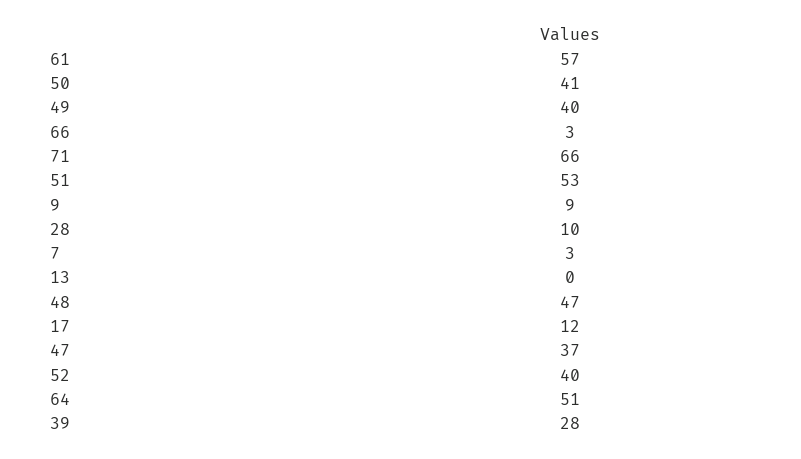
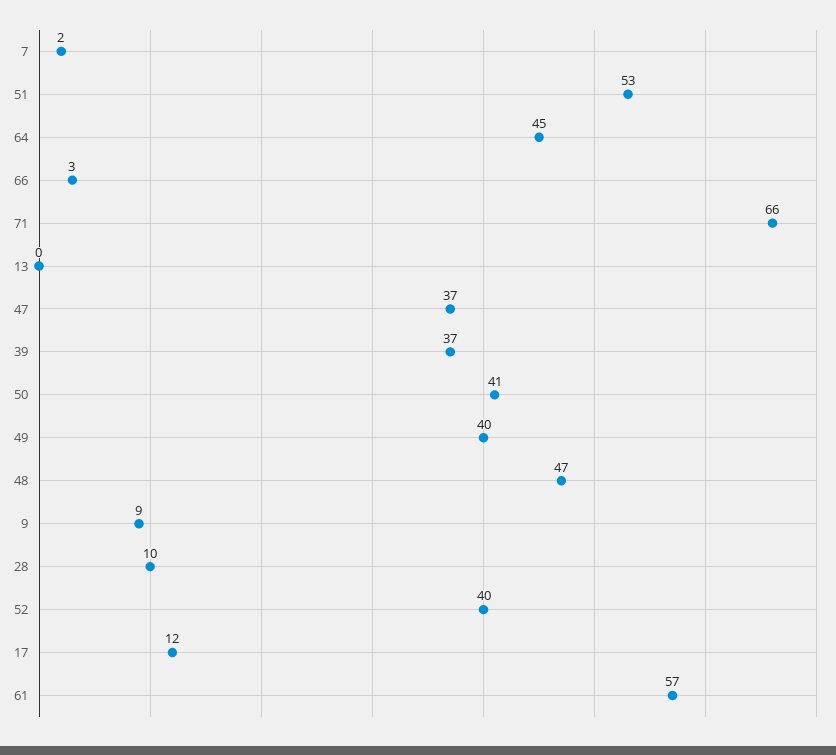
7: 3 -> 2
64: 51 -> 45
39: 28 -> 37

